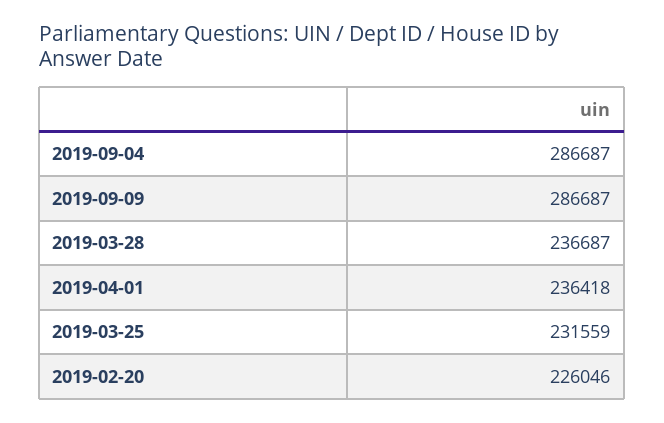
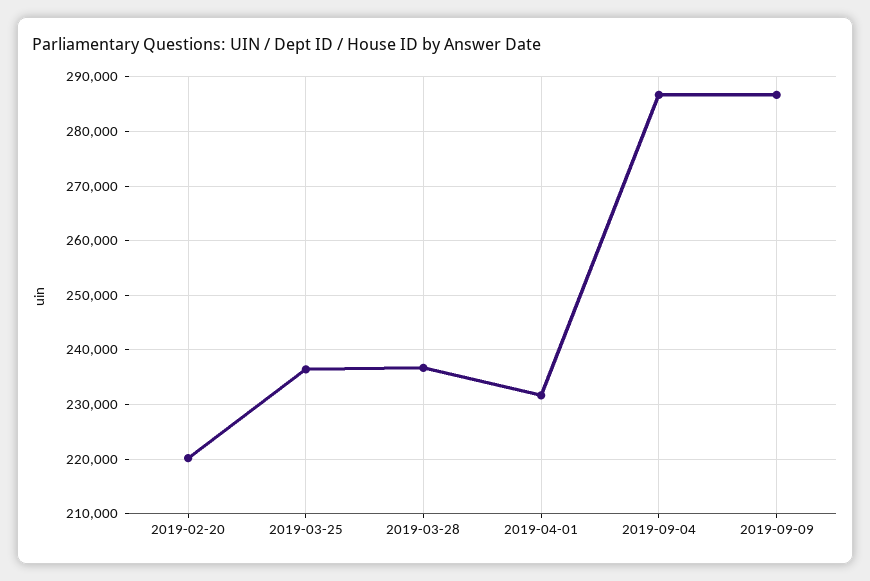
2019-04-01: 236418 -> 232000
2019-03-25: 231559 -> 236000
2019-02-20: 226046 -> 220000

